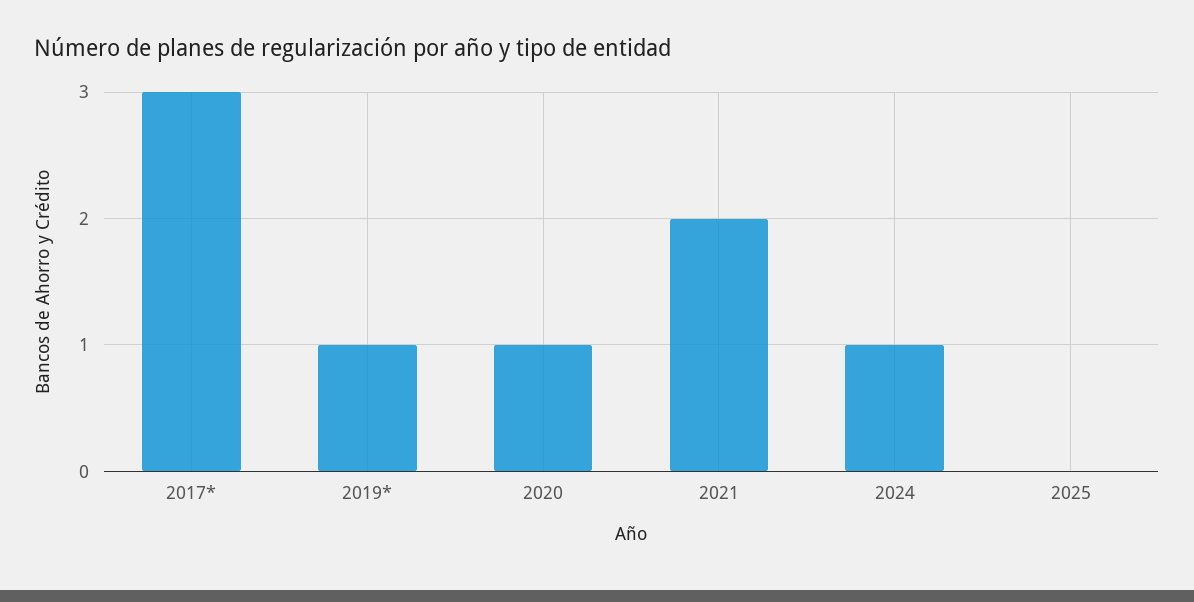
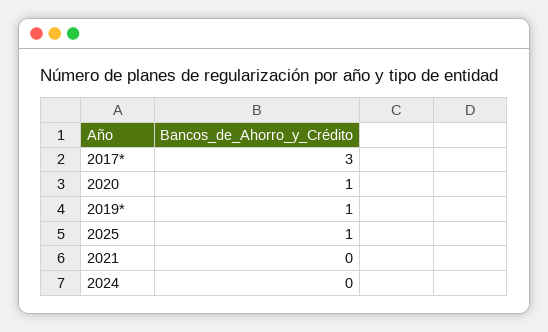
2021: 2 -> 0
2024: 1 -> 0
2025: 0 -> 1

